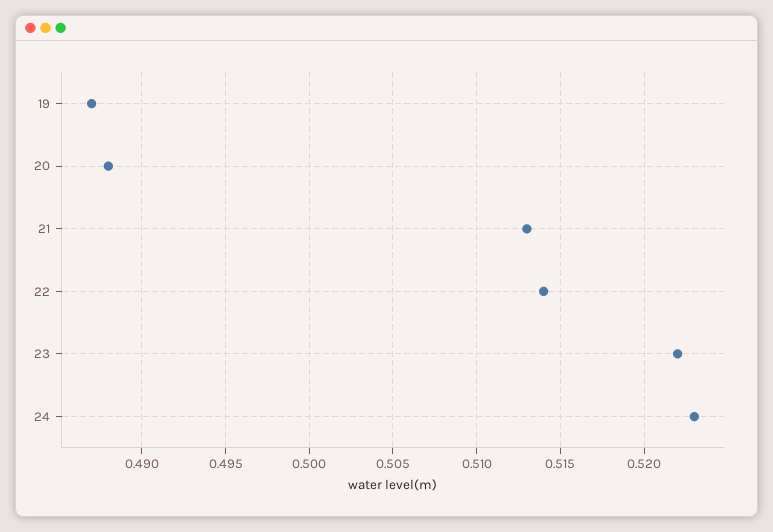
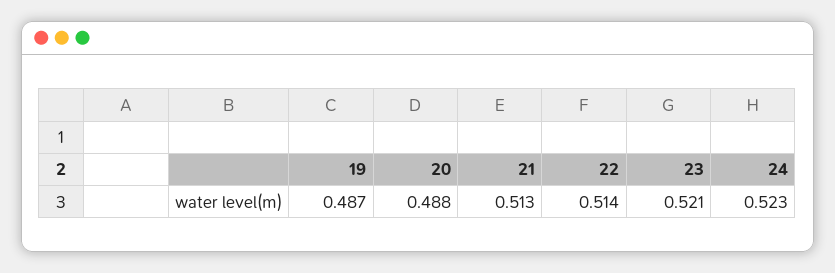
23: 0.522 -> 0.521

